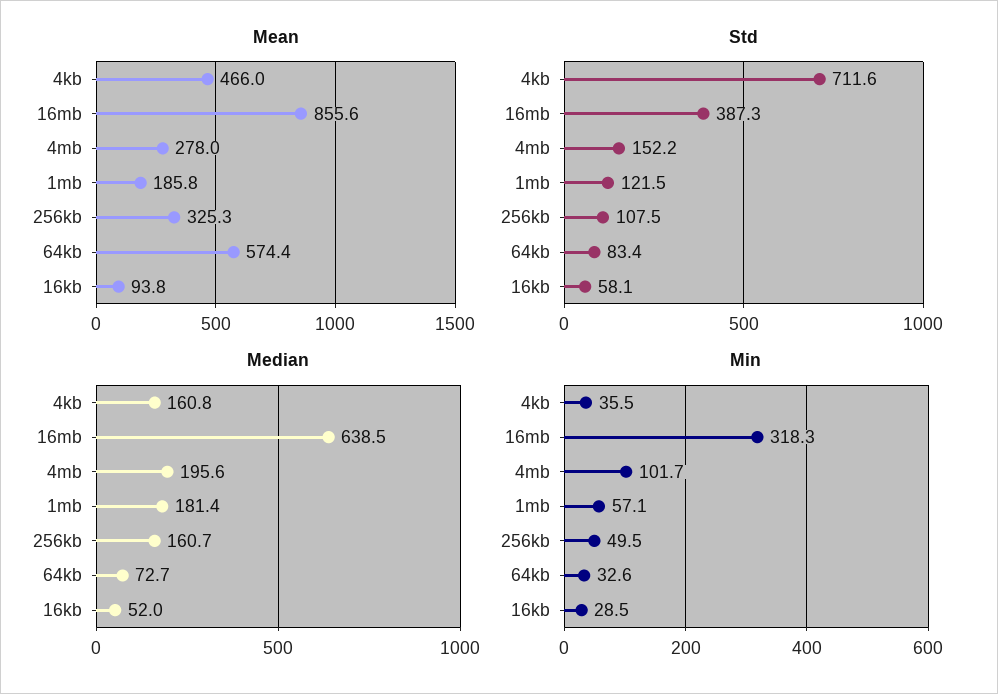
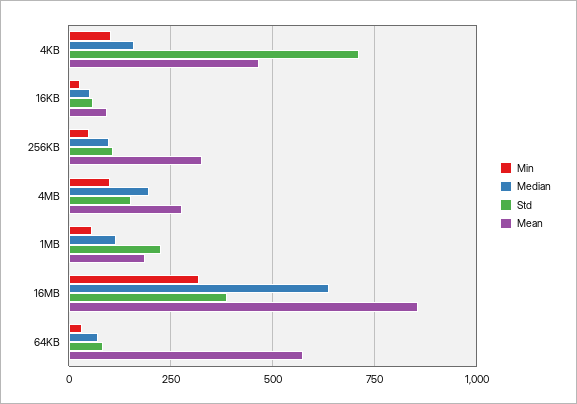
Std, 1mb: 121.5 -> 225
Median, 1mb: 181.4 -> 125
Median, 256kb: 160.7 -> 100
Min, 4kb: 35.5 -> 100

